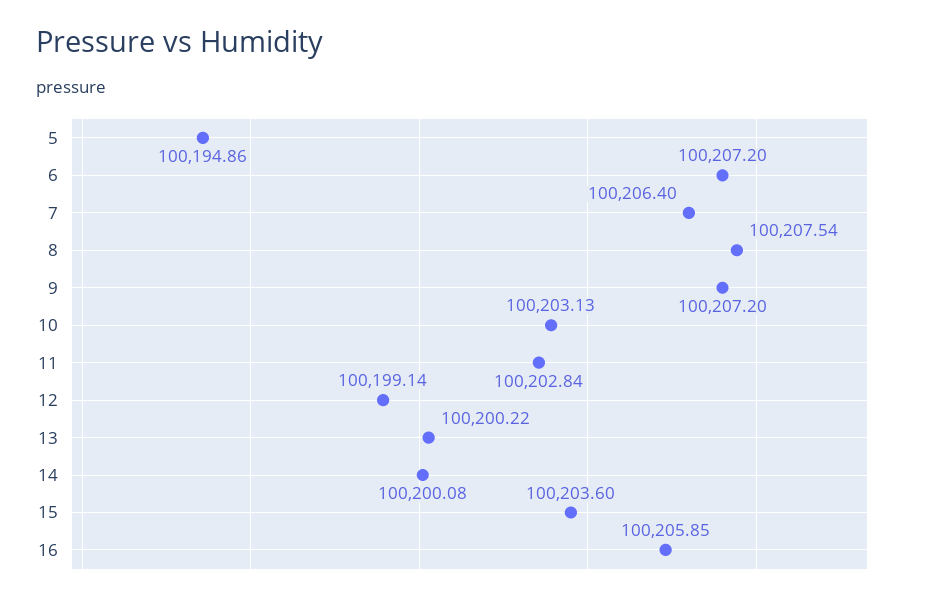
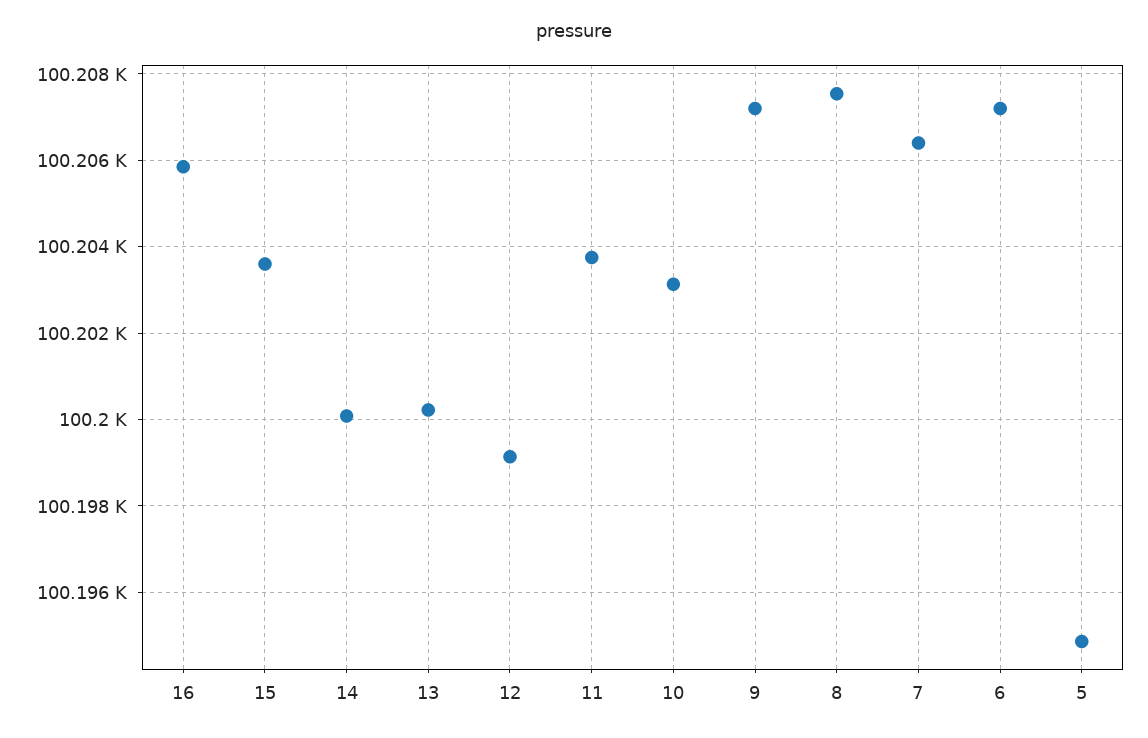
11: 100202.84 -> 100203.8

